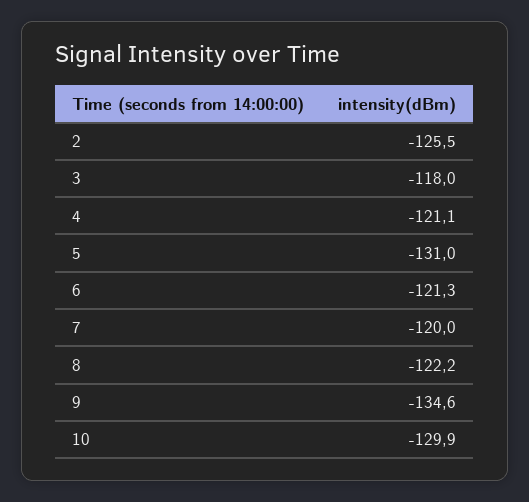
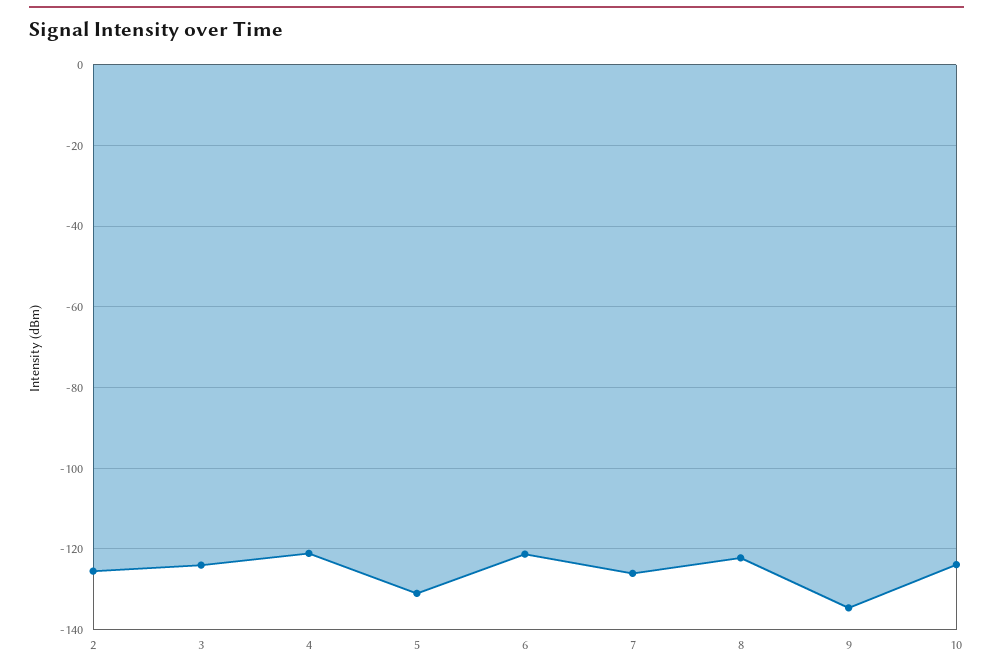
3: -118 -> -124
7: -120 -> -126
10: -129.9 -> -124

